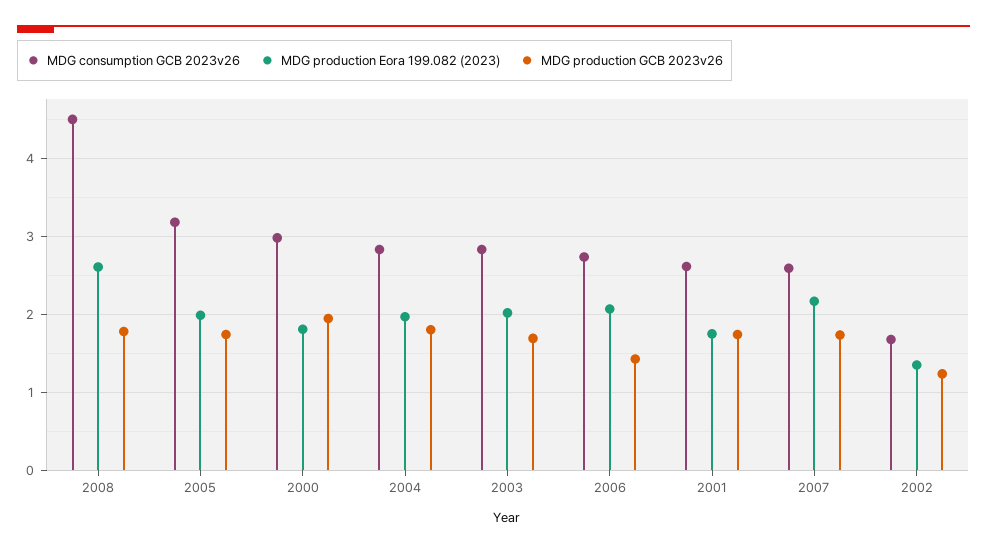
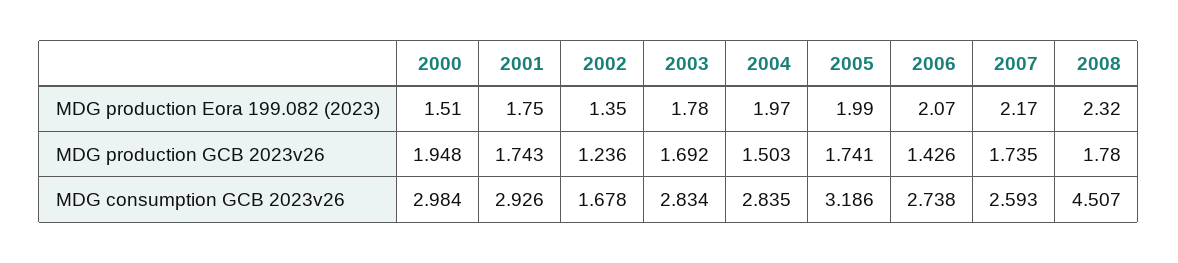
MDG production Eora 199.082 (2023), 2008: 2.6 -> 2.32
MDG production Eora 199.082 (2023), 2000: 1.8 -> 1.51
MDG production GCB 2023v26, 2004: 1.8 -> 1.503
MDG production Eora 199.082 (2023), 2003: 2 -> 1.78
MDG consumption GCB 2023v26, 2001: 2.6 -> 2.926

